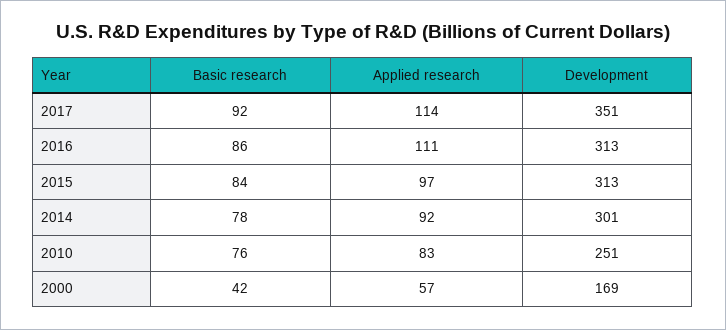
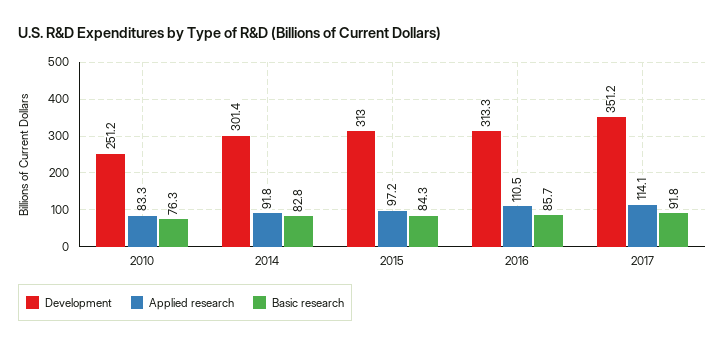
Basic research, 2014: 78 -> 82.8
Basic research, 2000: 42 -> none
Applied research, 2000: 57 -> none
Development, 2000: 169 -> none

